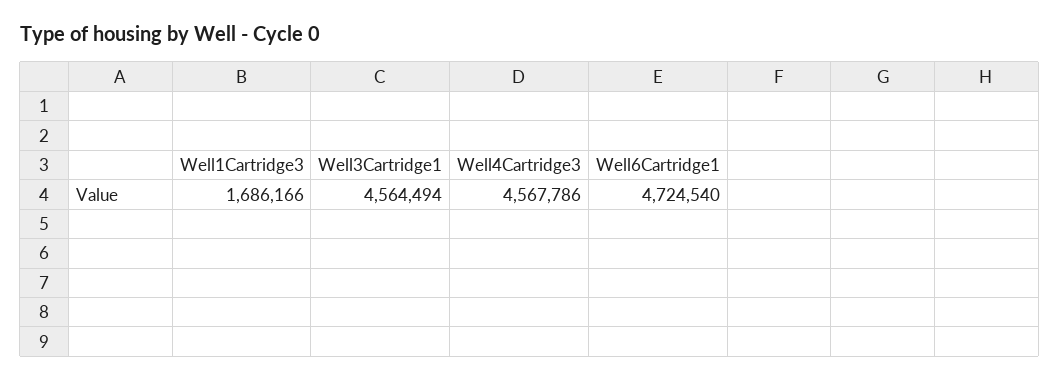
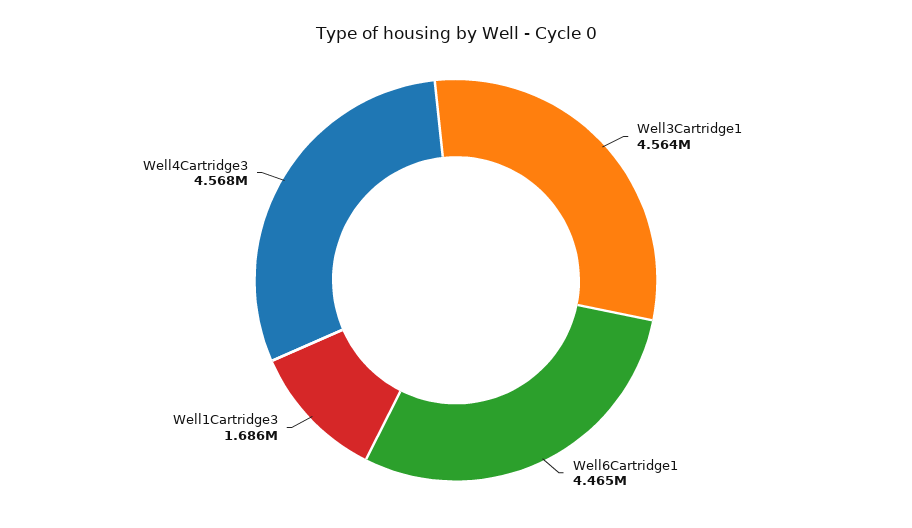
Well6Cartridge1: 4724540 -> 4465000

